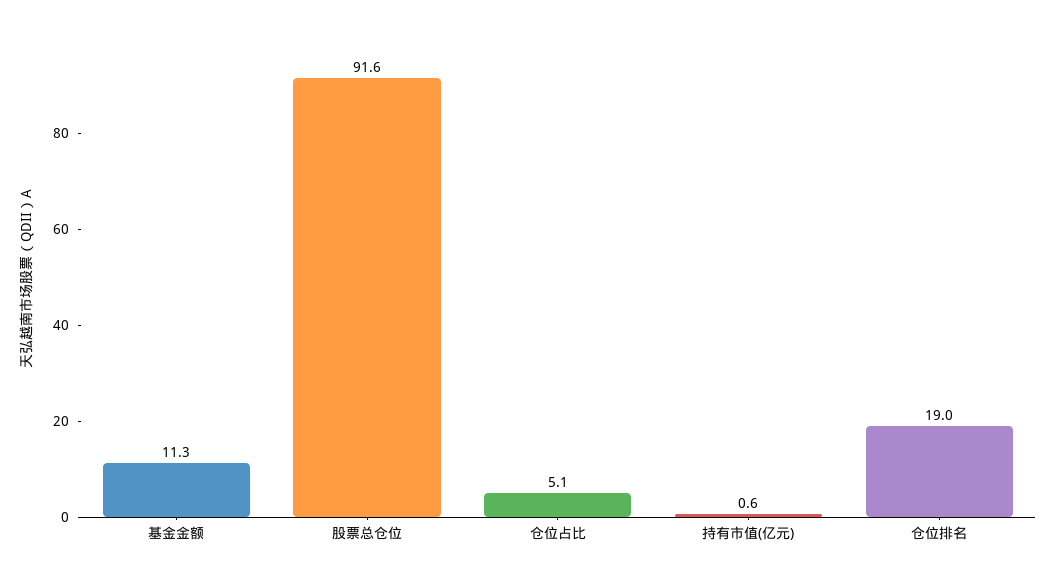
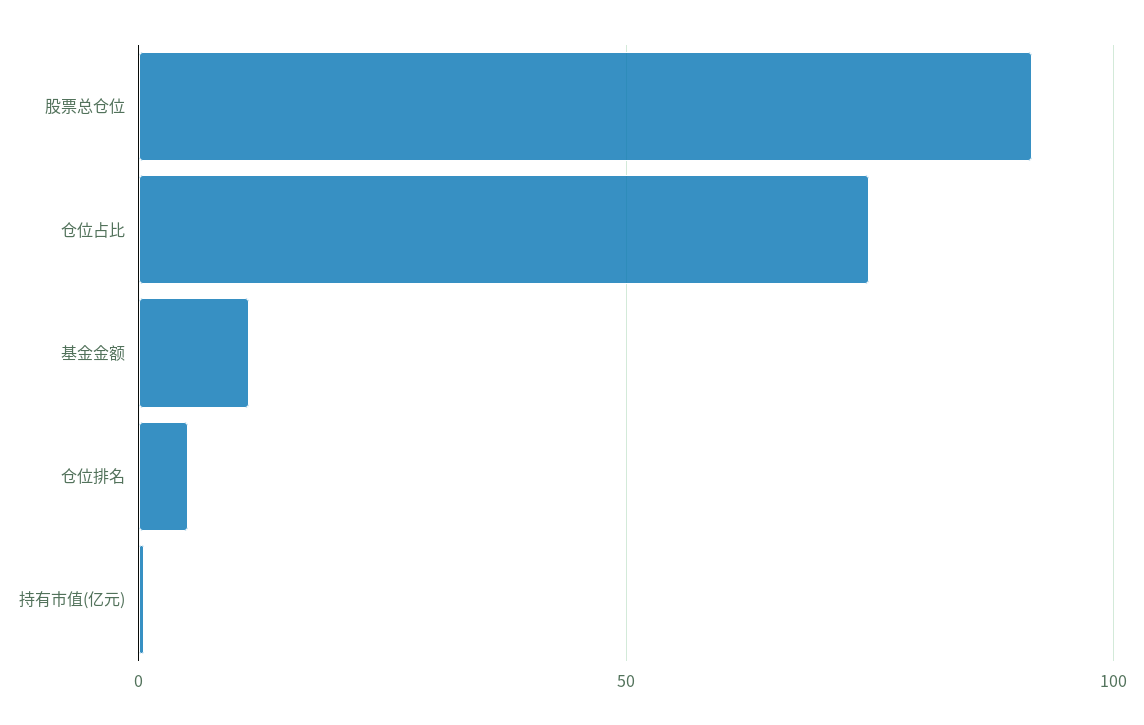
仓位占比: 5.1 -> 75
仓位排名: 19 -> 5

